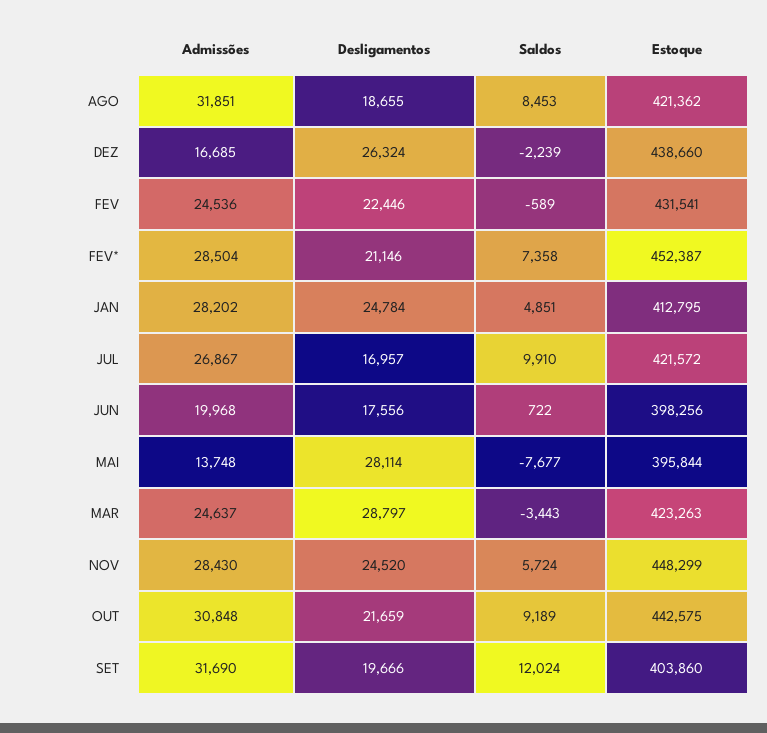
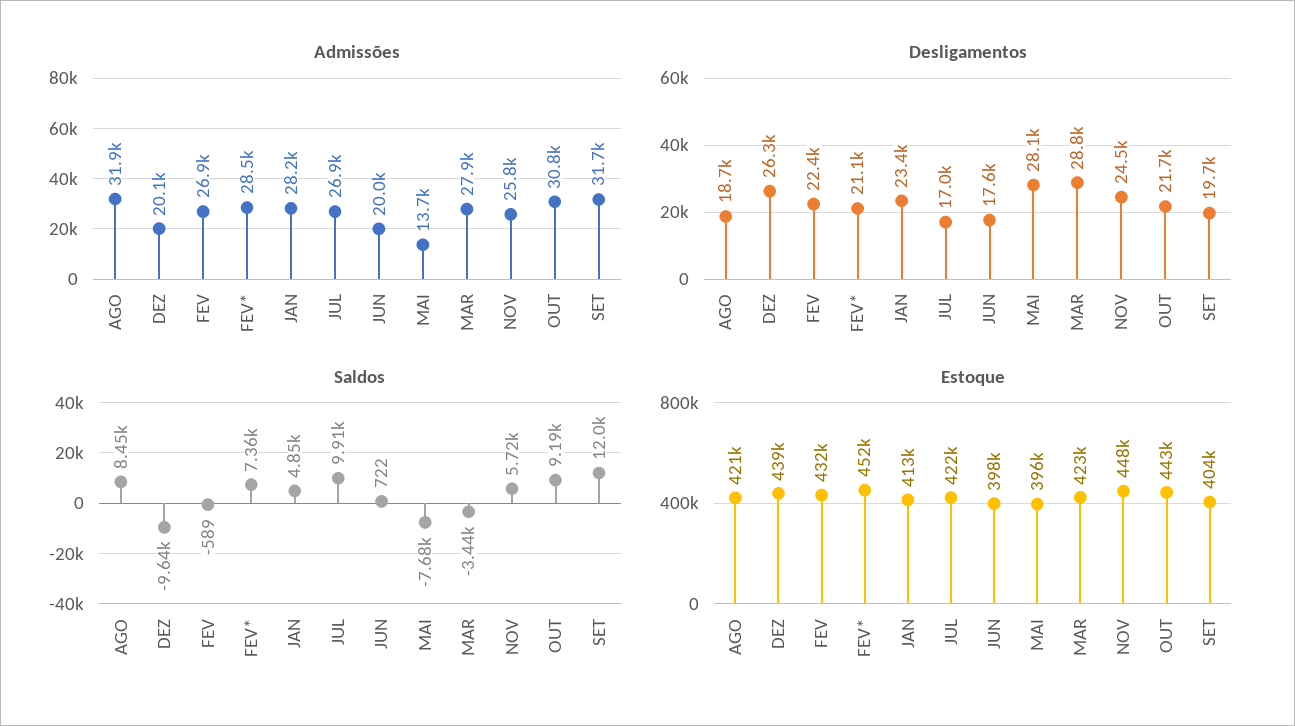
Admissões, DEZ: 16685 -> 20100
Saldos, DEZ: -2239 -> -9640
Admissões, FEV: 24536 -> 26900
Desligamentos, JAN: 24784 -> 23400
Admissões, MAR: 24637 -> 27900
Admissões, NOV: 28430 -> 25800

